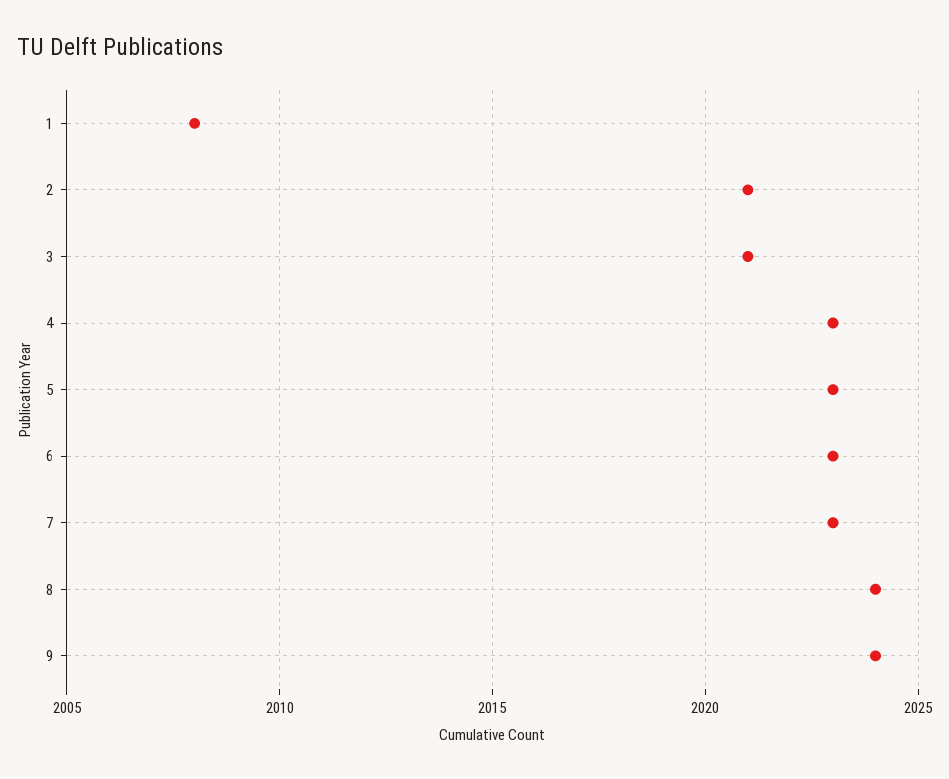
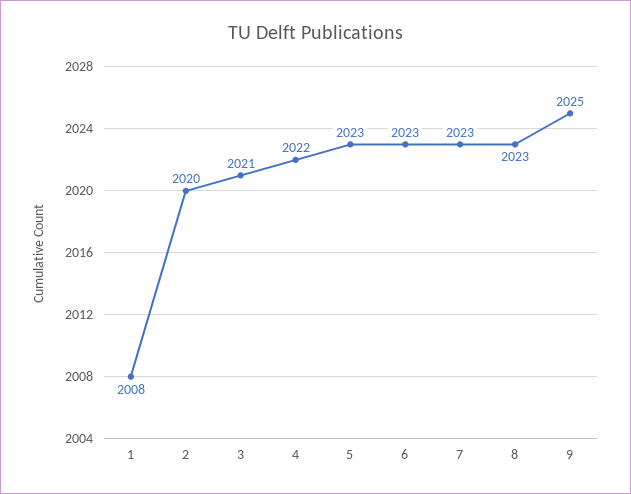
2: 2021 -> 2020
4: 2023 -> 2022
8: 2024 -> 2023
9: 2024 -> 2025

